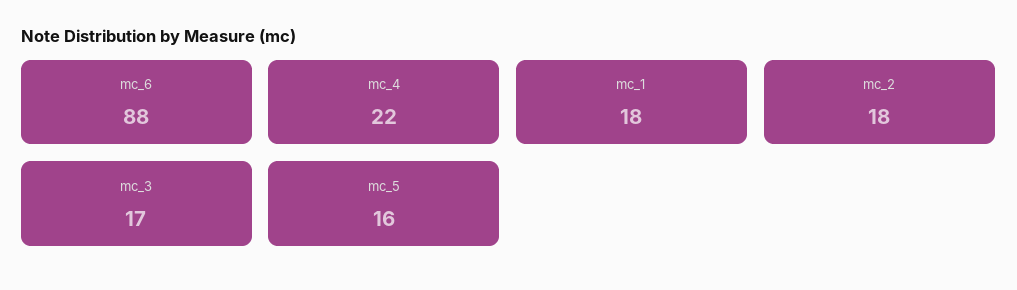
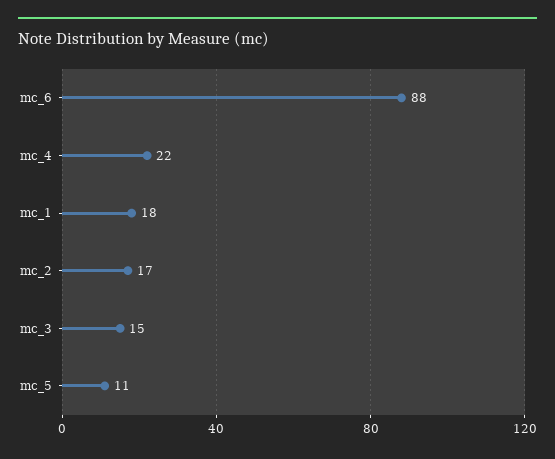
mc_2: 18 -> 17
mc_3: 17 -> 15
mc_5: 16 -> 11

